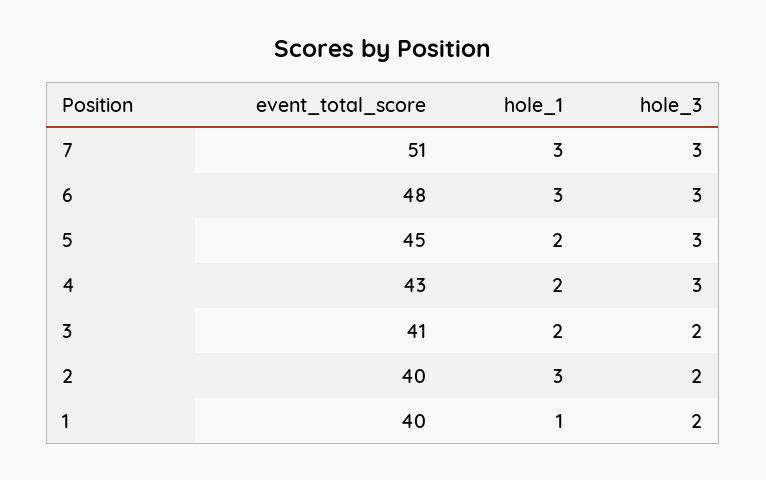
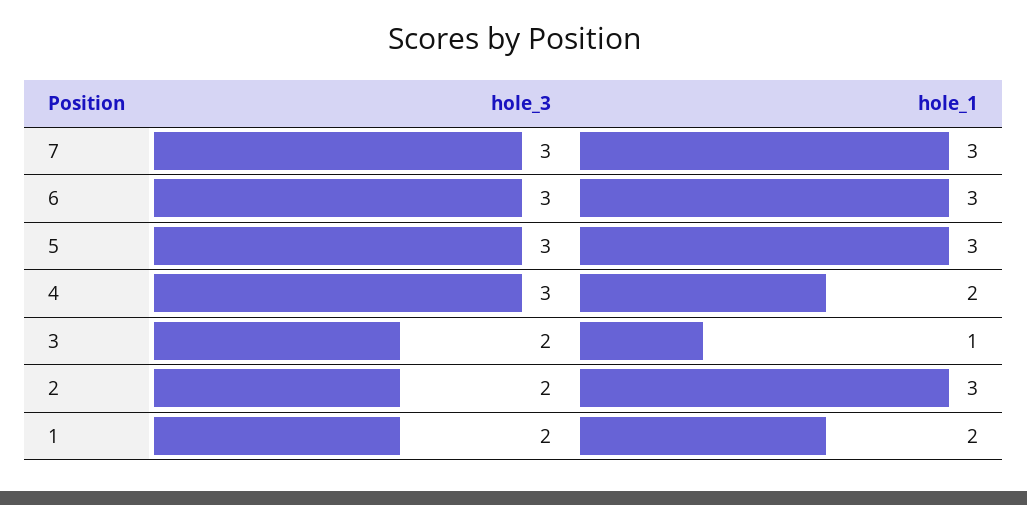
event_total_score, 7: 51 -> none
event_total_score, 6: 48 -> none
event_total_score, 5: 45 -> none
hole_1, 5: 2 -> 3
event_total_score, 4: 43 -> none
event_total_score, 3: 41 -> none
hole_1, 3: 2 -> 1
event_total_score, 2: 40 -> none
event_total_score, 1: 40 -> none
hole_1, 1: 1 -> 2

